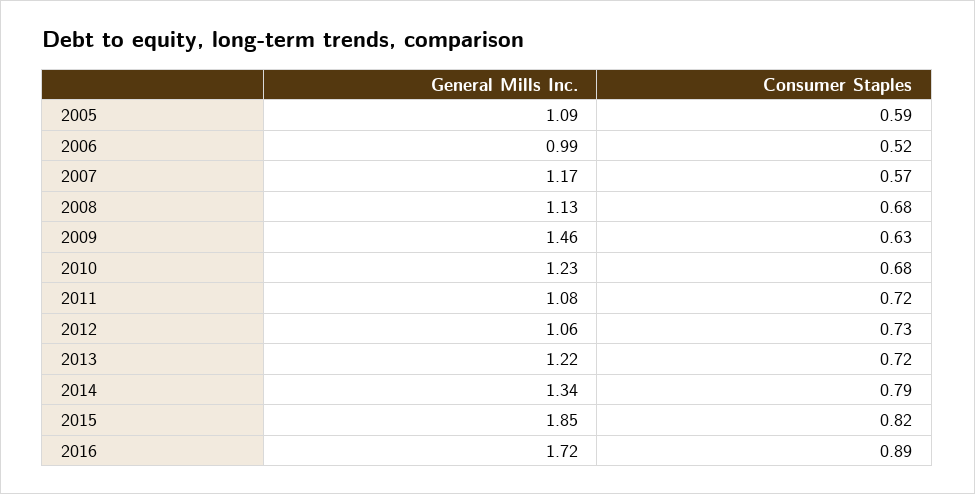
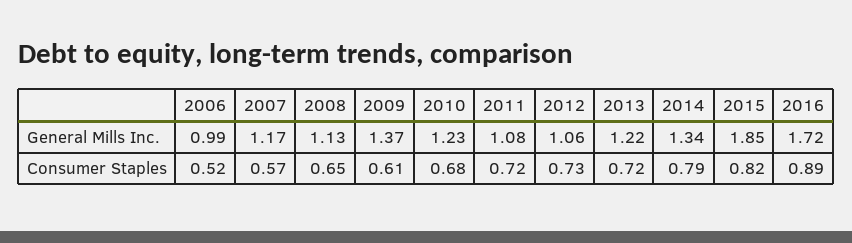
General Mills Inc., 2005: 1.09 -> none
Consumer Staples, 2005: 0.59 -> none
Consumer Staples, 2008: 0.68 -> 0.65
General Mills Inc., 2009: 1.46 -> 1.37
Consumer Staples, 2009: 0.63 -> 0.61

